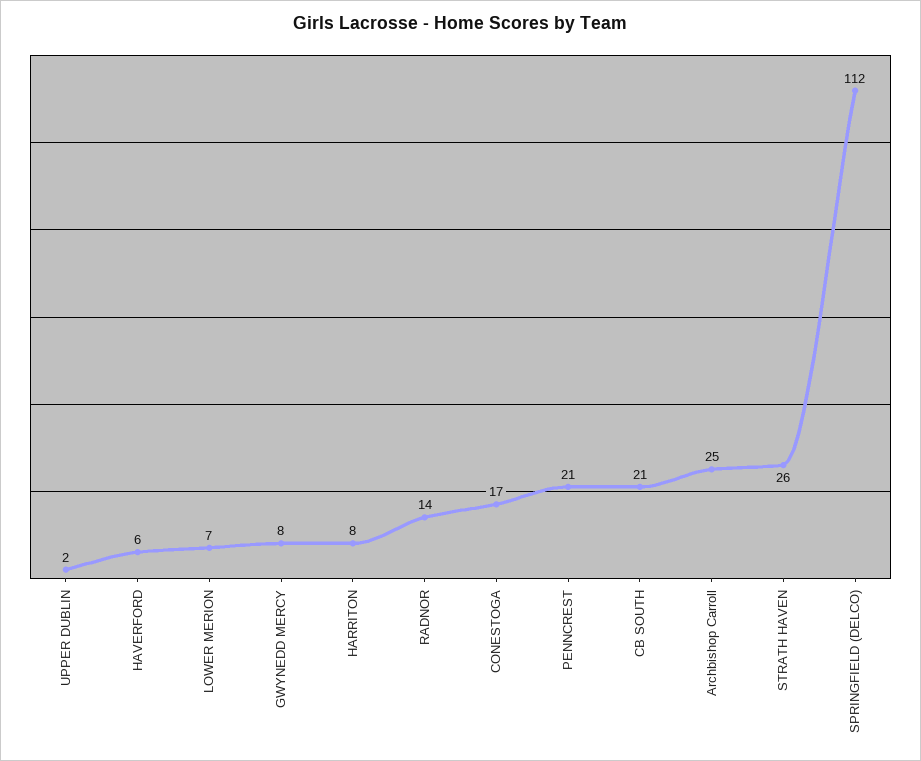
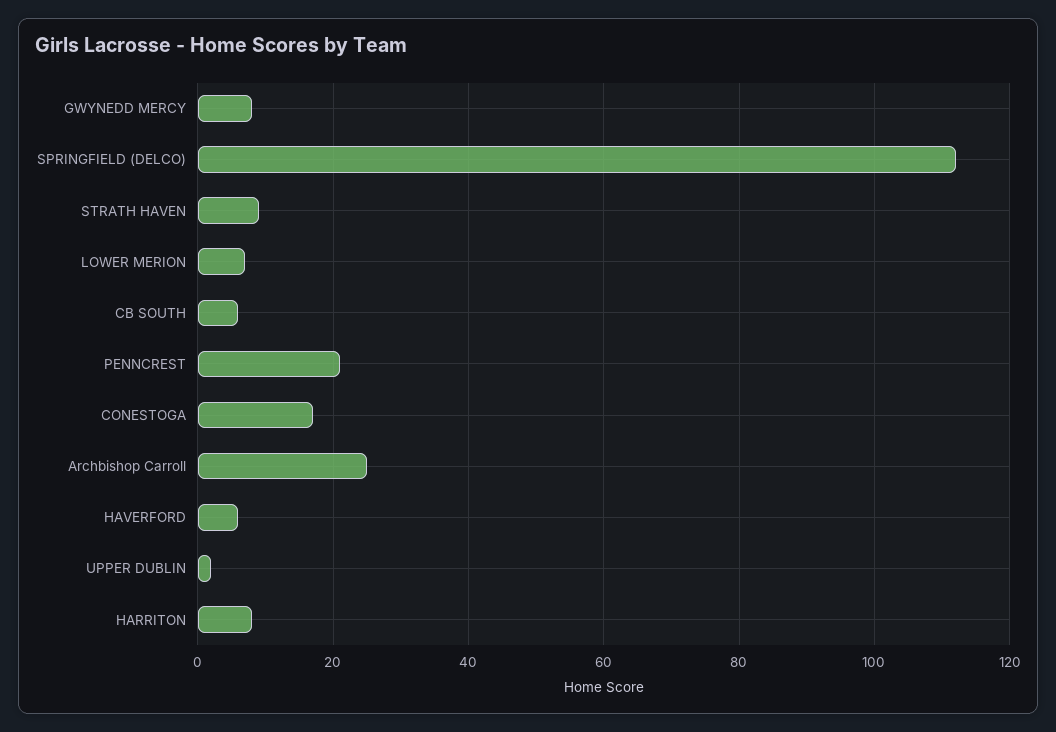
RADNOR: 14 -> none
CB SOUTH: 21 -> 5
STRATH HAVEN: 26 -> 10

